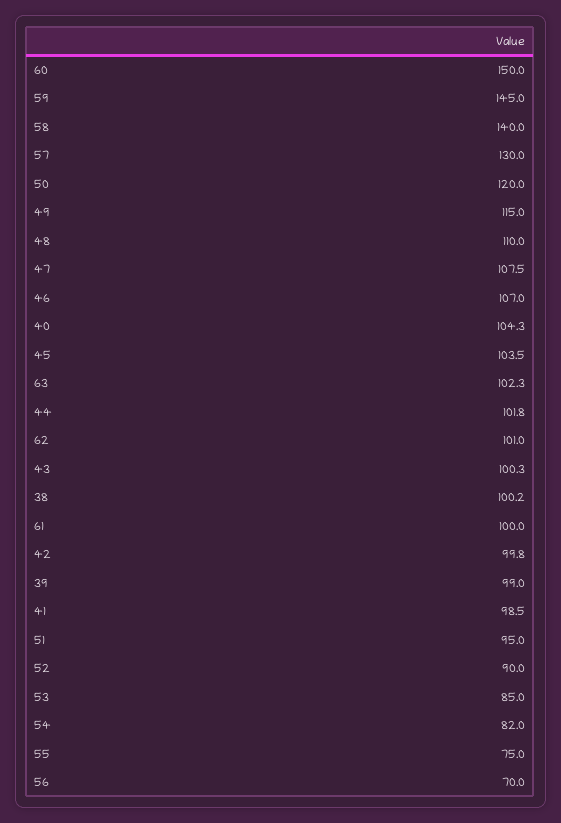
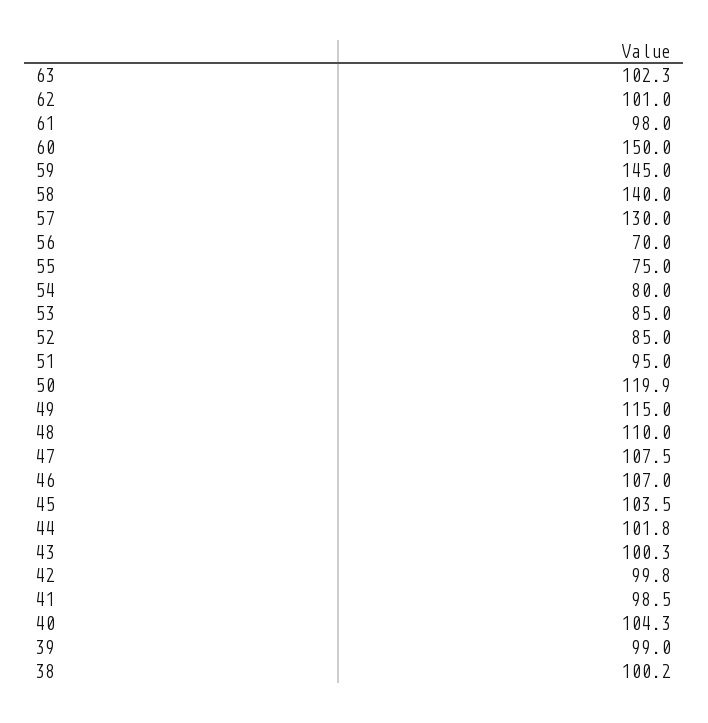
50: 120 -> 119.9
61: 100 -> 98
52: 90 -> 85
54: 82 -> 80

